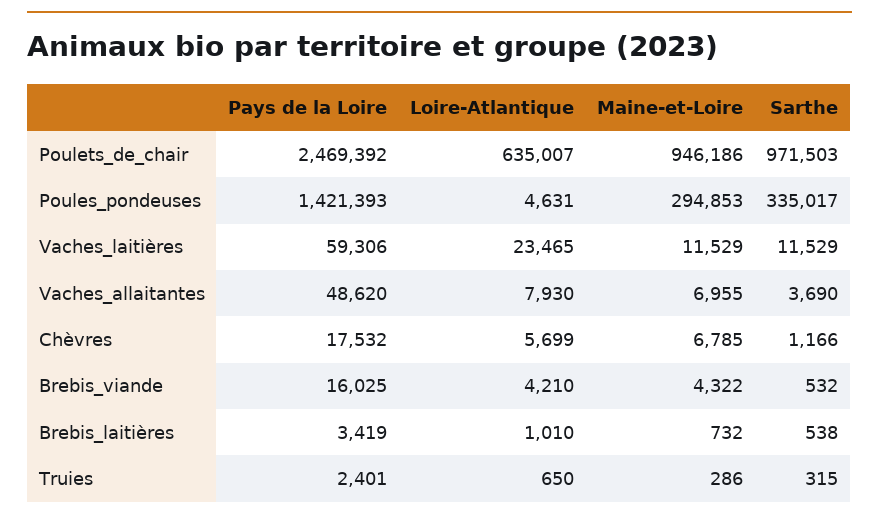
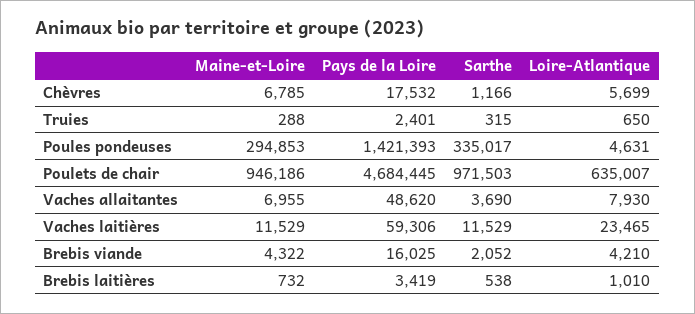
Pays de la Loire, Poulets_de_chair: 2469392 -> 4684445
Sarthe, Brebis_viande: 532 -> 2052
Maine-et-Loire, Truies: 286 -> 288

